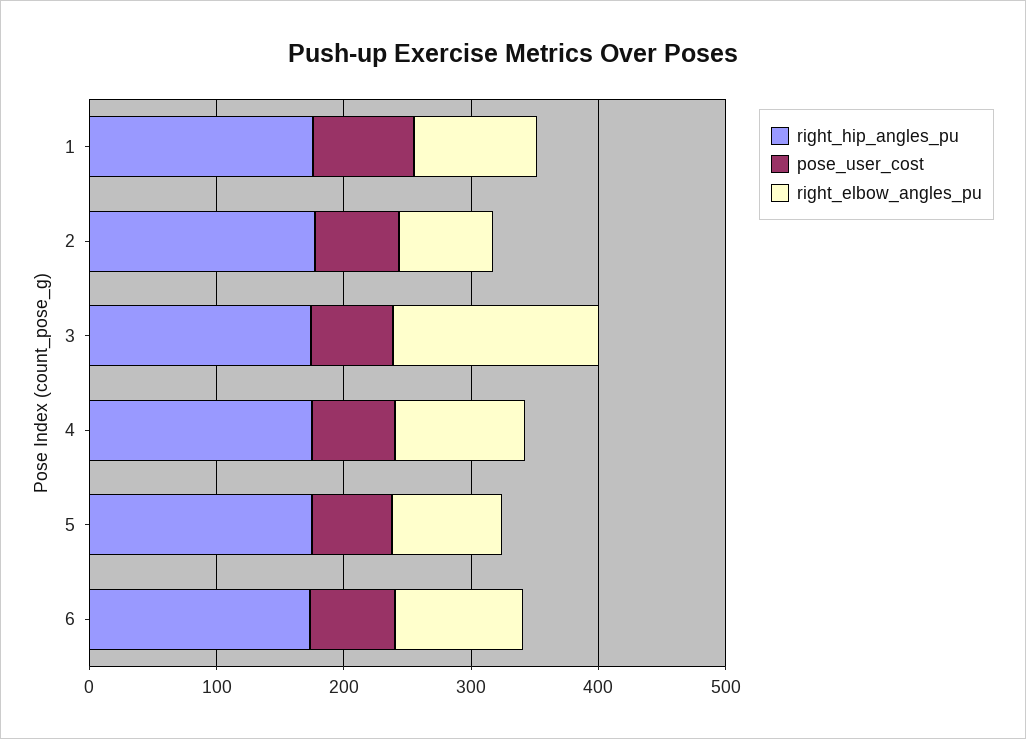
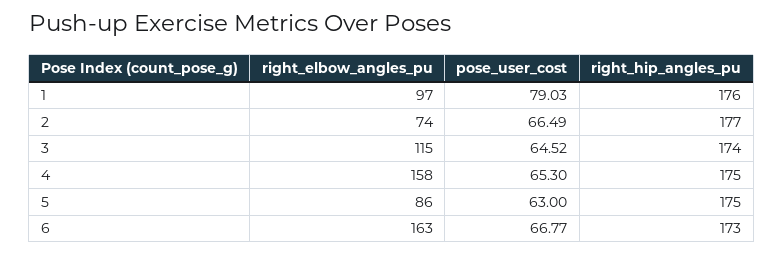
right_elbow_angles_pu, 3: 160 -> 115
right_elbow_angles_pu, 4: 100 -> 158
right_elbow_angles_pu, 6: 100 -> 163

